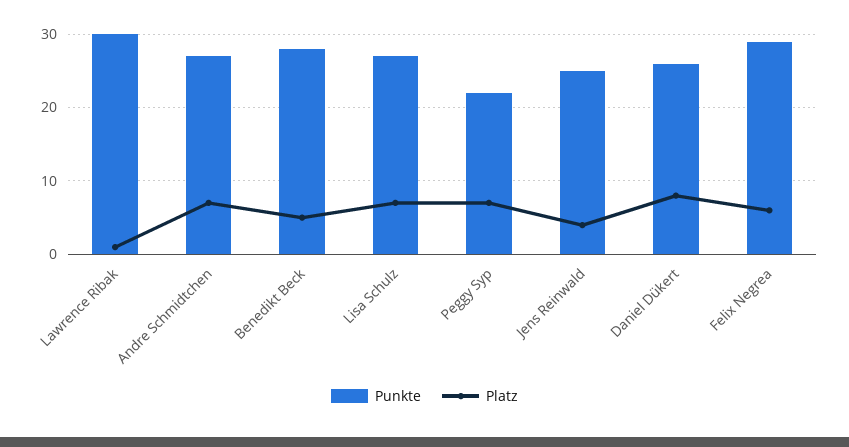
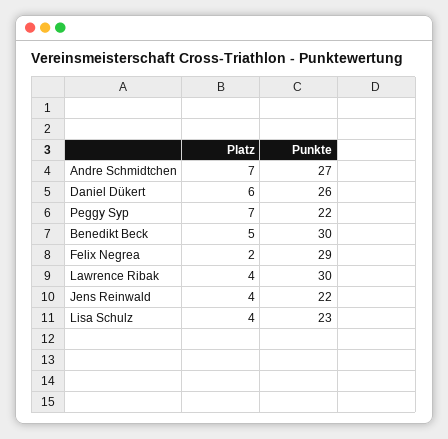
Platz, Lawrence Ribak: 1 -> 4
Punkte, Benedikt Beck: 28 -> 30
Punkte, Lisa Schulz: 27 -> 23
Platz, Lisa Schulz: 7 -> 4
Punkte, Jens Reinwald: 25 -> 22
Platz, Daniel Dükert: 8 -> 6
Platz, Felix Negrea: 6 -> 2

